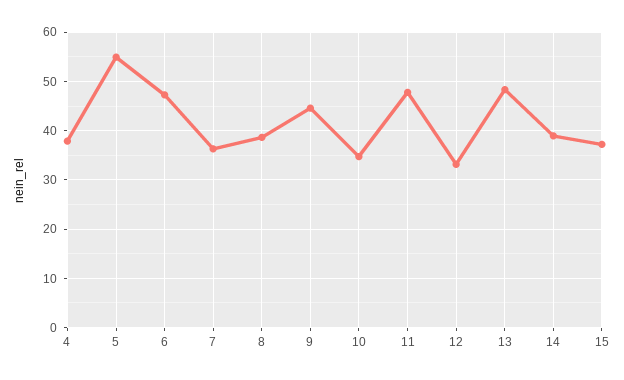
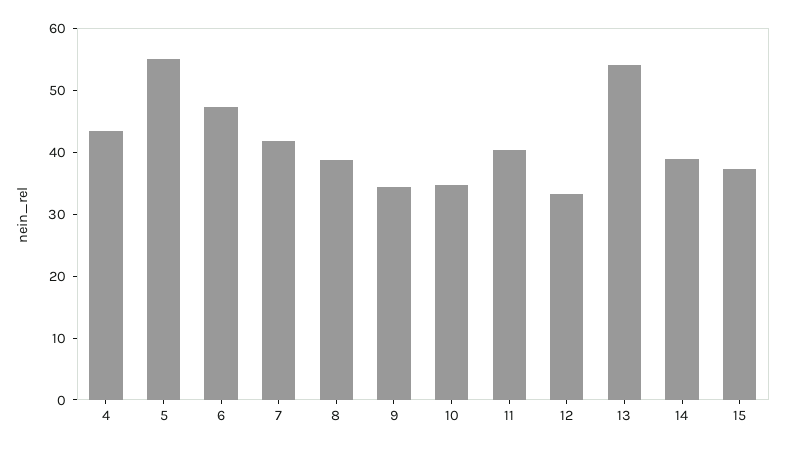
4: 38 -> 44
7: 36 -> 42
9: 44 -> 34
11: 48 -> 40
13: 48 -> 54

